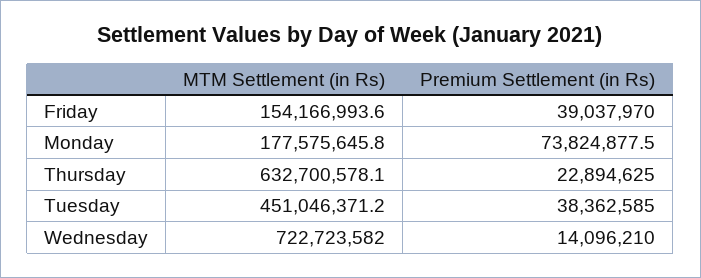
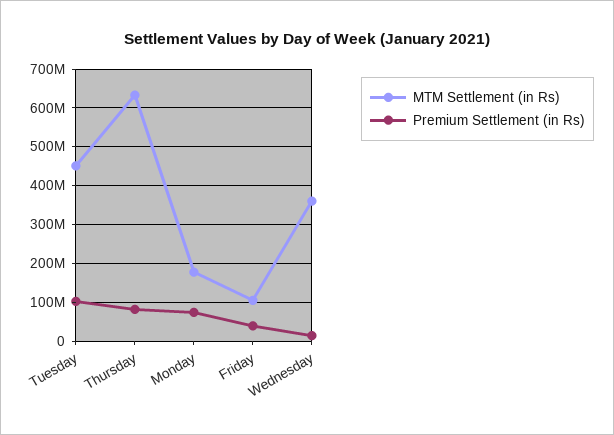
MTM Settlement (in Rs), Friday: 154166993.6 -> 100000000
Premium Settlement (in Rs), Thursday: 22894625 -> 80000000
Premium Settlement (in Rs), Tuesday: 38362585 -> 100000000
MTM Settlement (in Rs), Wednesday: 722723582 -> 360000000

